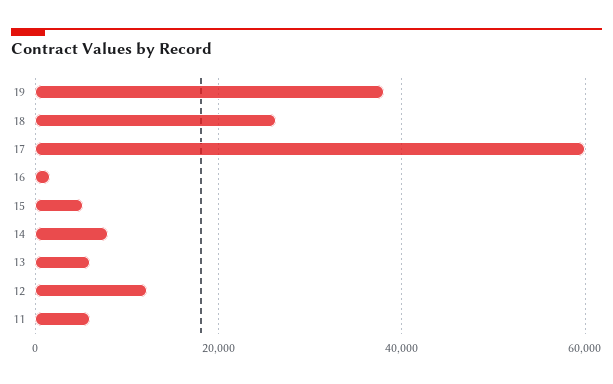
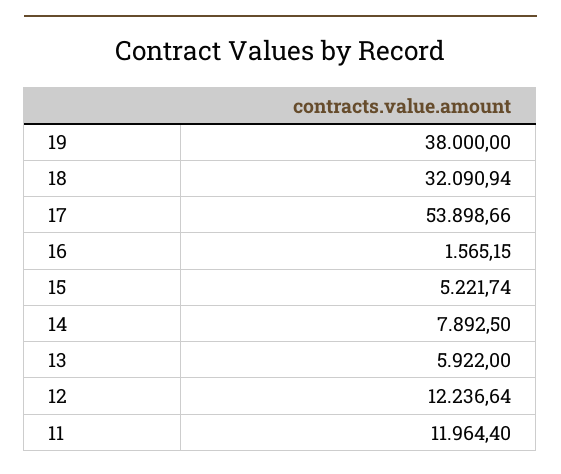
18: 26000 -> 32090.94
17: 60000 -> 53898.66
11: 6000 -> 11964.4

